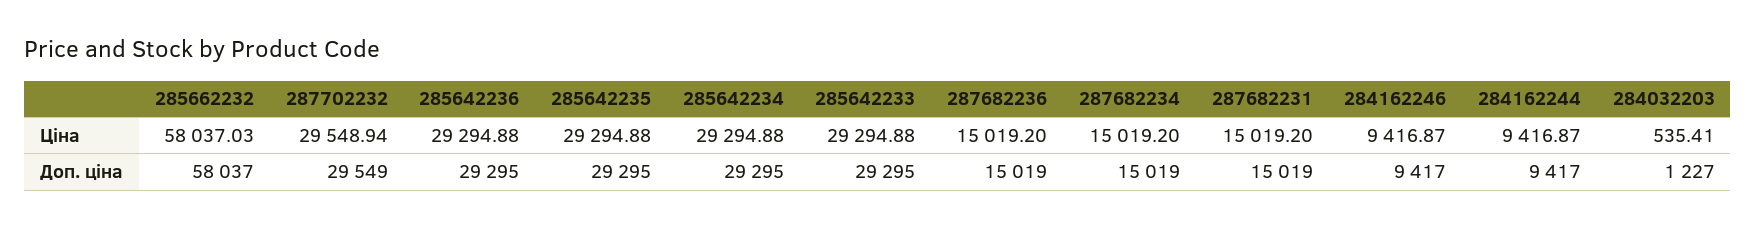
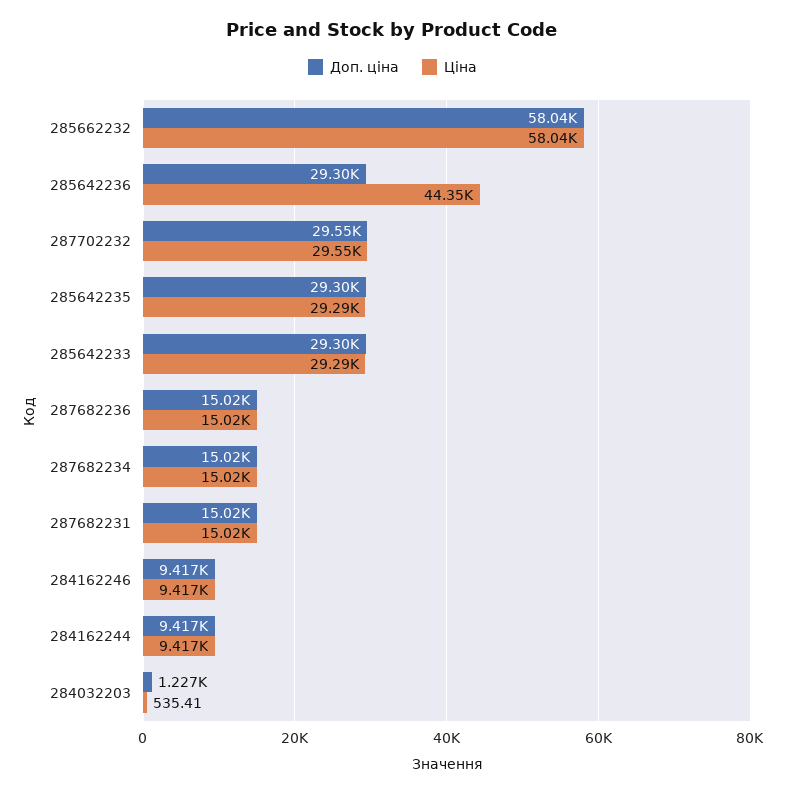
Ціна, 285642236: 29294.88 -> 44350
Ціна, 285642234: 29294.88 -> none
Доп. ціна, 285642234: 29295 -> none

